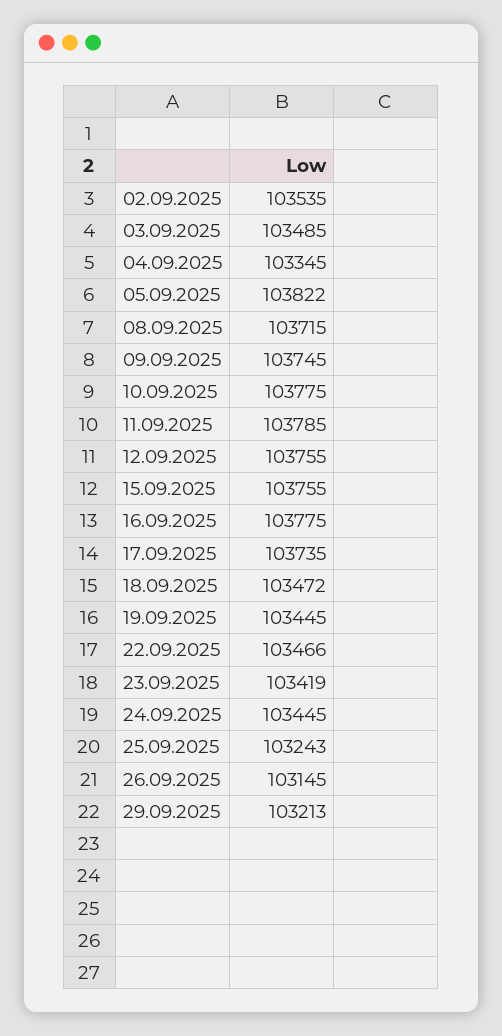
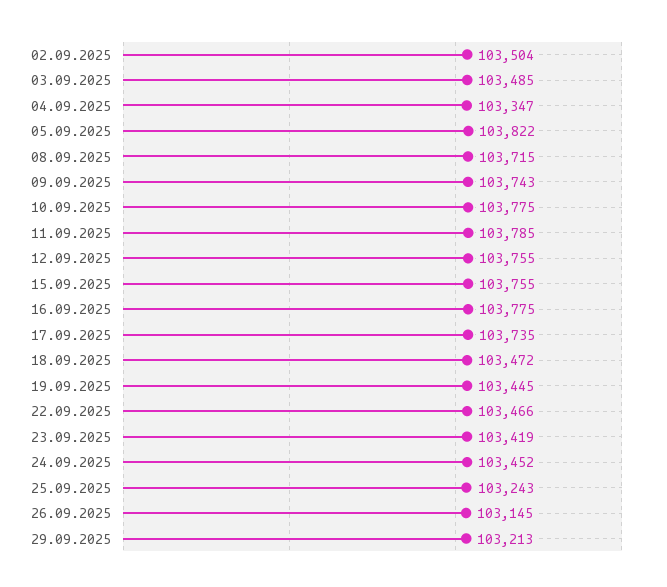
02.09.2025: 103535 -> 103504
04.09.2025: 103345 -> 103347
09.09.2025: 103745 -> 103743
24.09.2025: 103445 -> 103452

